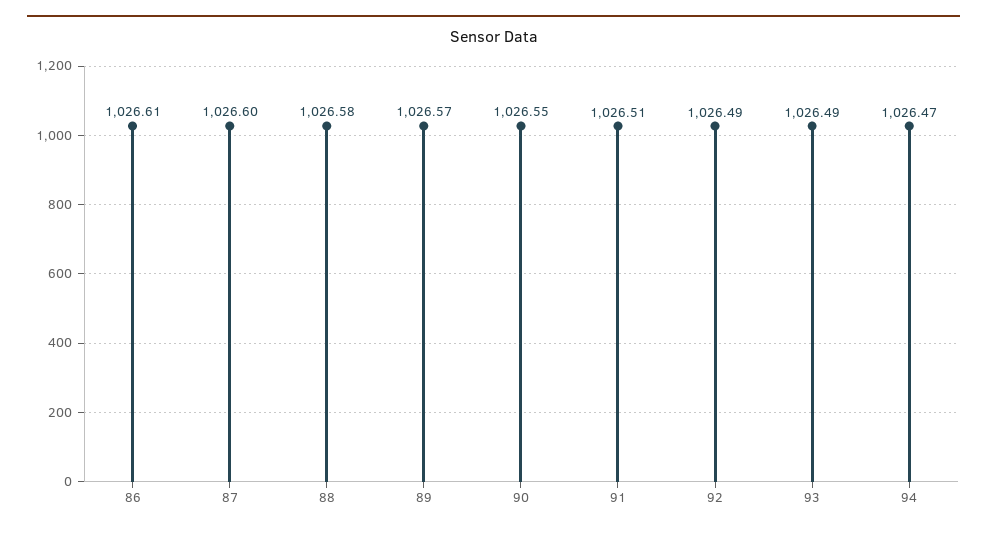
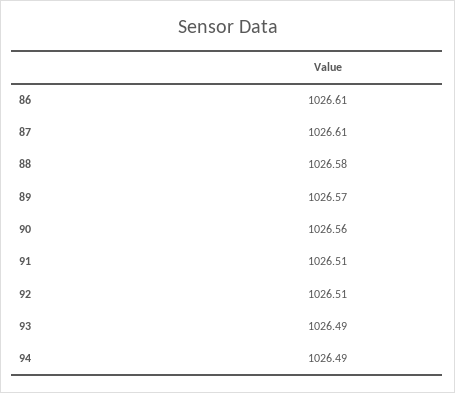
87: 1026.6 -> 1026.61
90: 1026.55 -> 1026.56
92: 1026.49 -> 1026.51
94: 1026.47 -> 1026.49

